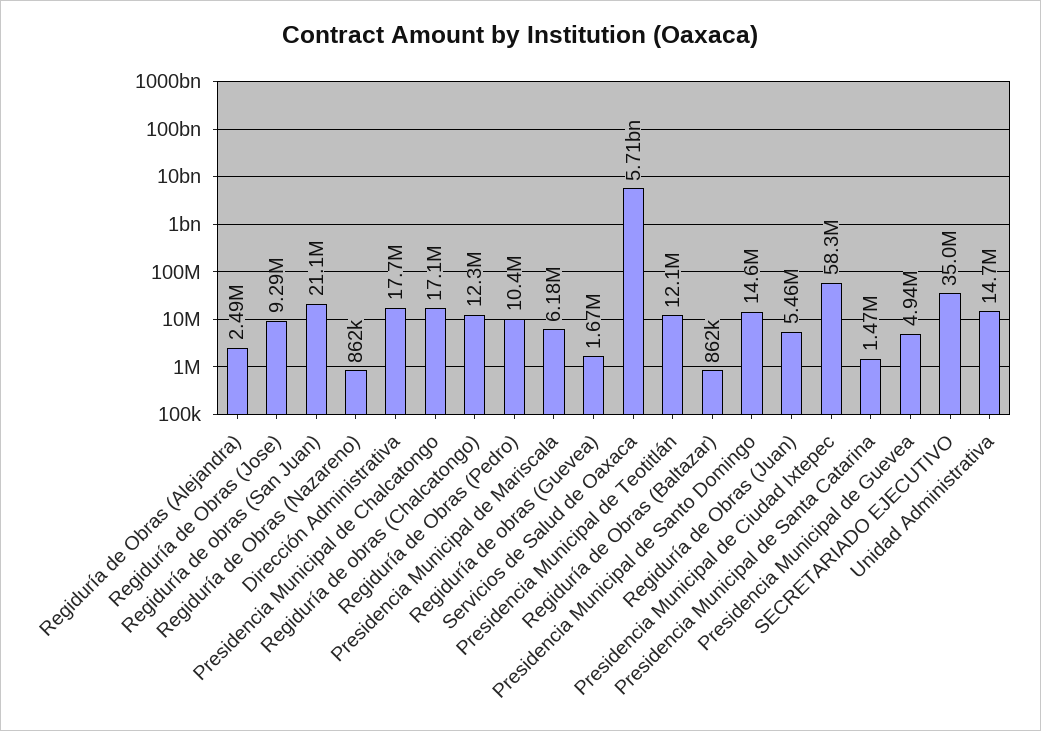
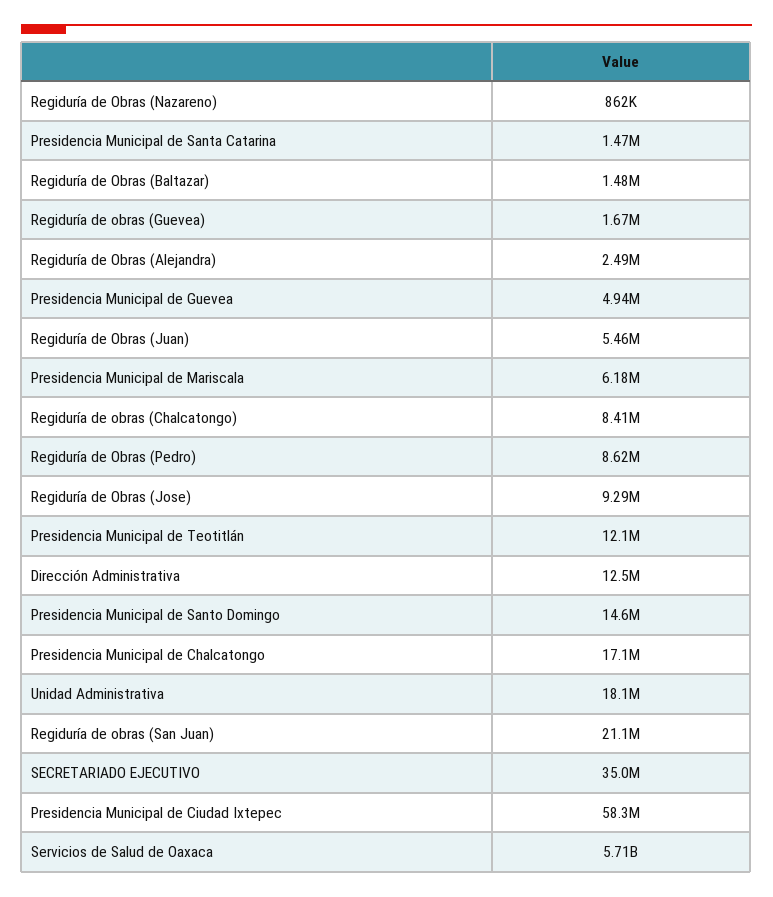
Dirección Administrativa: 17700000 -> 12500000
Regiduría de obras (Chalcatongo): 12300000 -> 8410000
Regiduría de Obras (Pedro): 10400000 -> 8620000
Regiduría de Obras (Baltazar): 862000 -> 1480000
Unidad Administrativa: 14700000 -> 18100000

